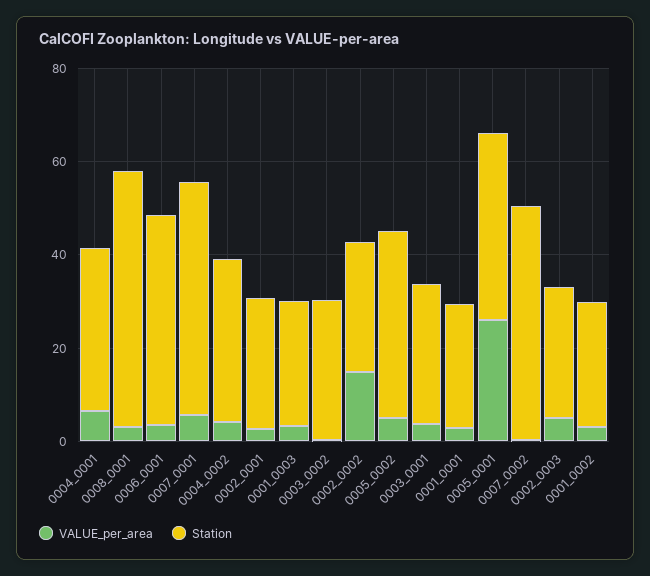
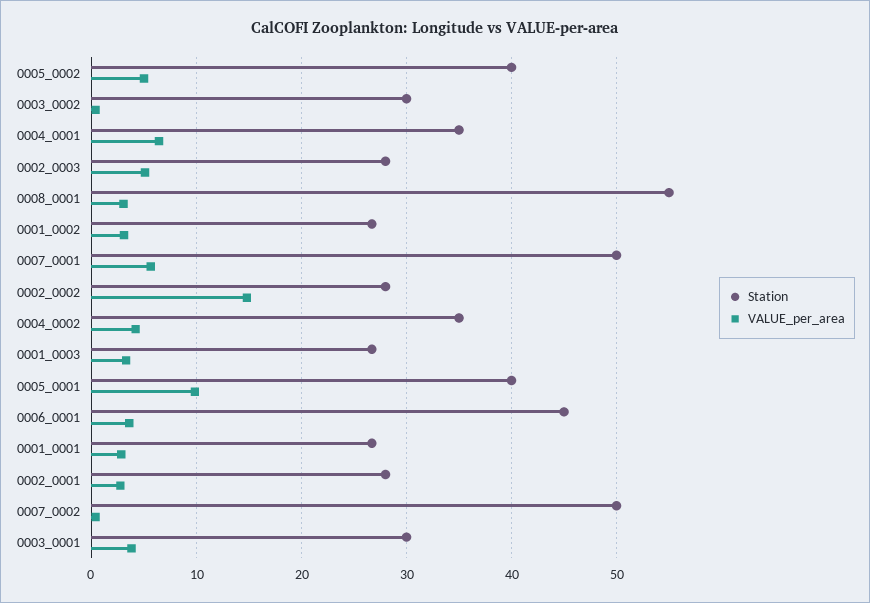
VALUE_per_area, 0005_0001: 25 -> 10

